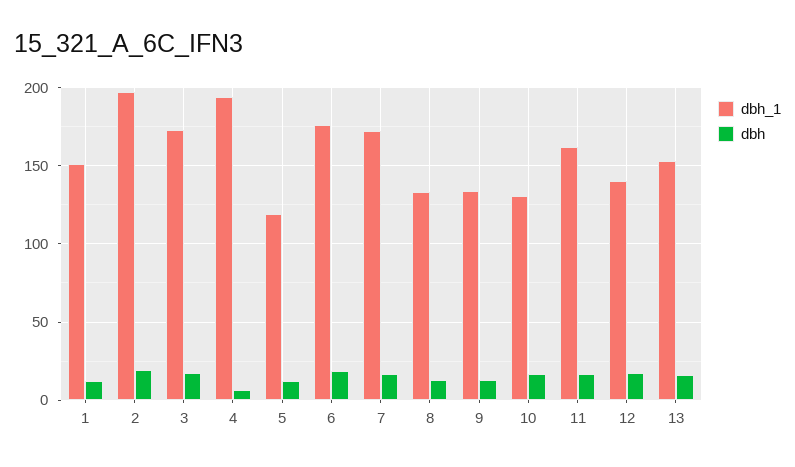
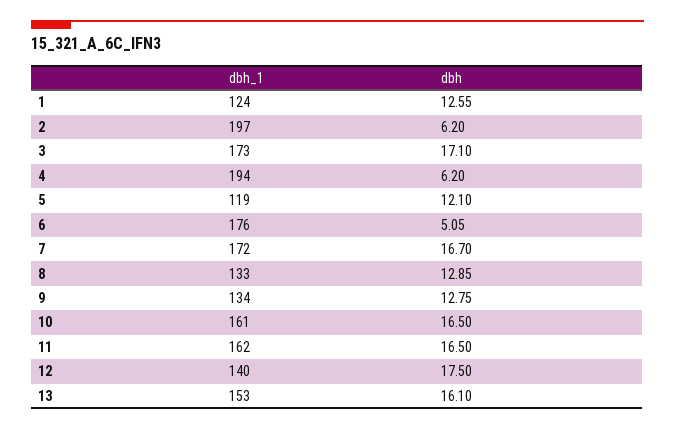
dbh_1, 1: 150 -> 124
dbh, 2: 20 -> 6.2
dbh, 6: 20 -> 5.05
dbh_1, 10: 130 -> 161

